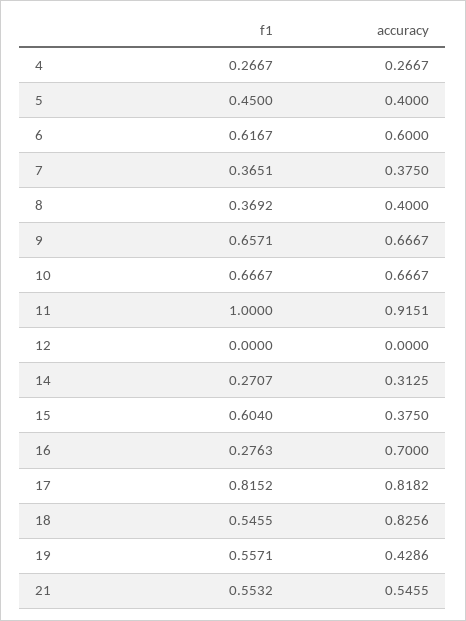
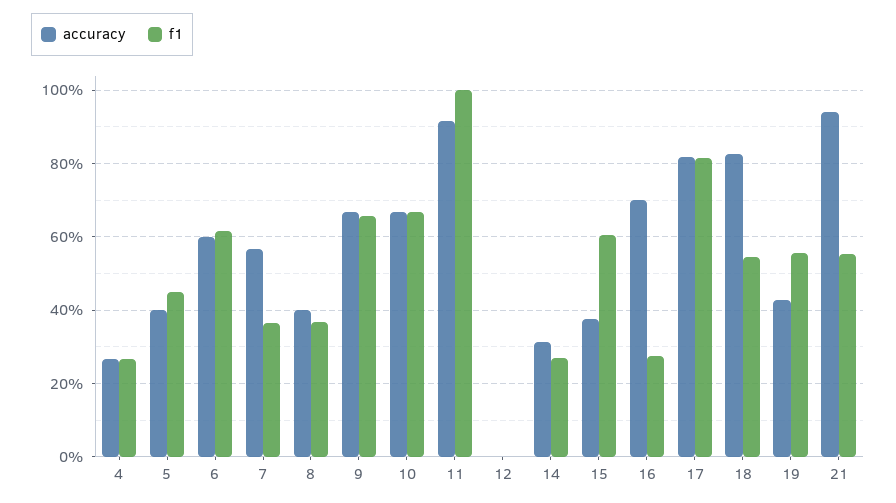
accuracy, 7: 0.375 -> 0.56
accuracy, 21: 0.5455 -> 0.94

